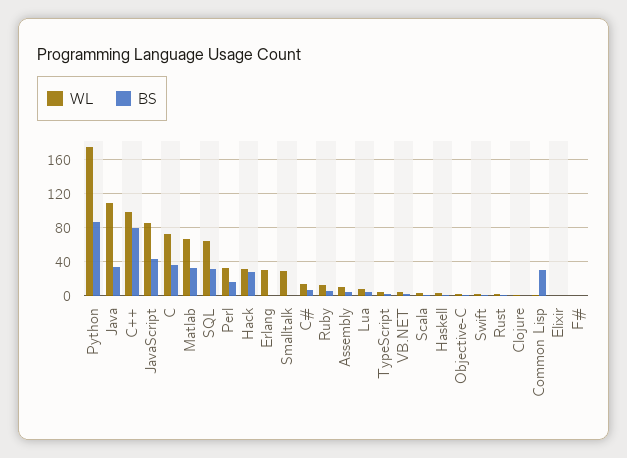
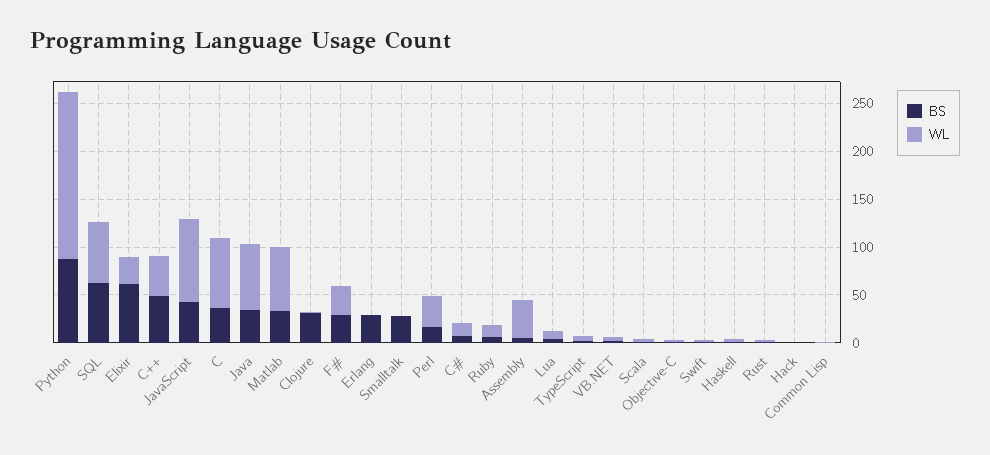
WL, Java: 110 -> 70
WL, C++: 100 -> 40
BS, C++: 80 -> 50
BS, SQL: 30 -> 60
WL, Hack: 30 -> 0
BS, Hack: 30 -> 0
WL, Erlang: 30 -> 0
BS, Erlang: 0 -> 30
WL, Smalltalk: 30 -> 0
BS, Smalltalk: 0 -> 30
WL, Assembly: 10 -> 40
BS, Clojure: 0 -> 30
BS, Common Lisp: 30 -> 0
WL, Elixir: 0 -> 30
BS, Elixir: 0 -> 60
WL, F#: 0 -> 30
BS, F#: 0 -> 30

